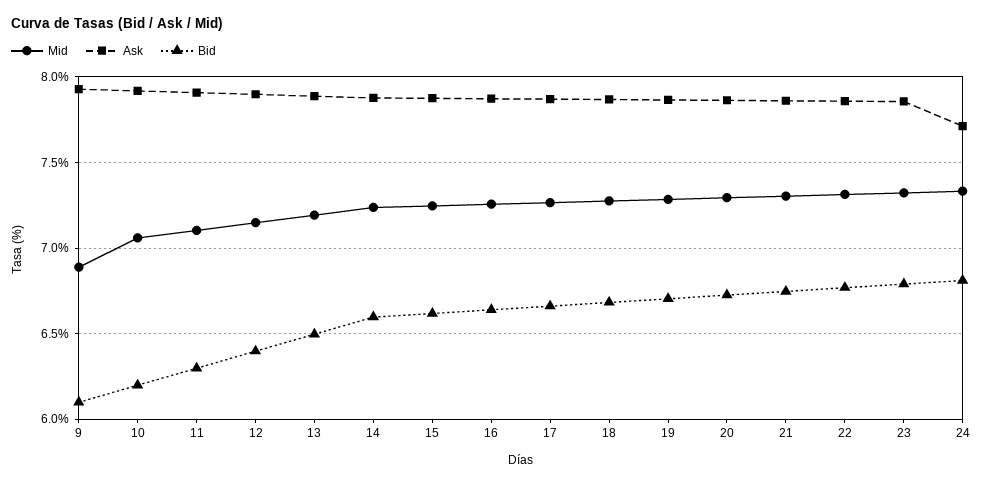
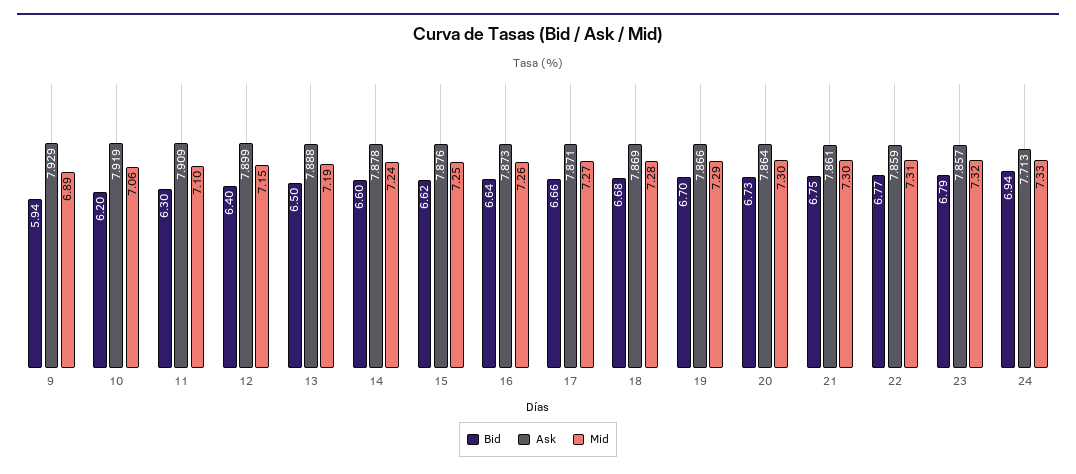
Bid, 9: 6.1 -> 5.94
Bid, 24: 6.8 -> 6.94

